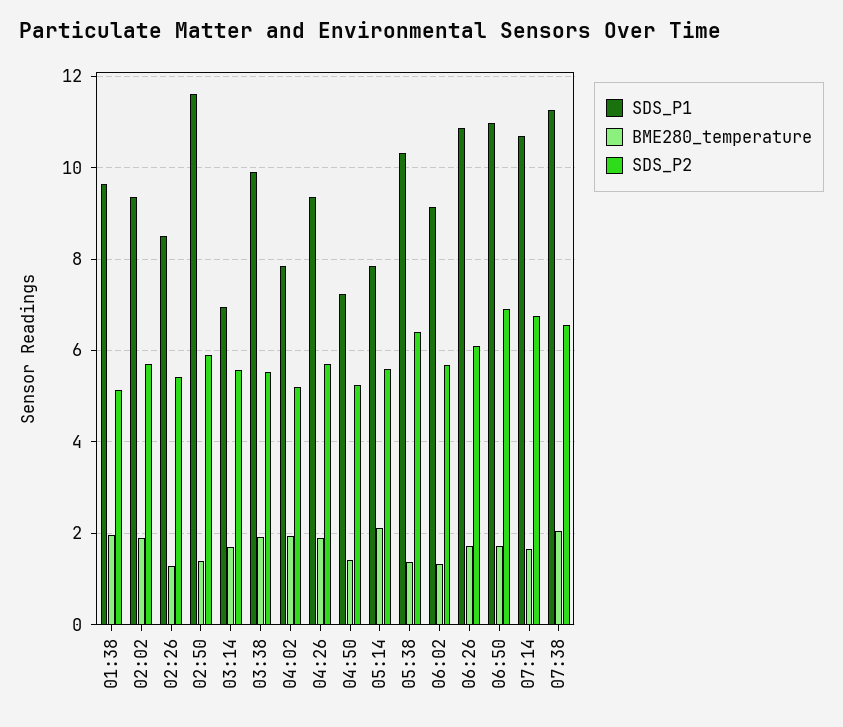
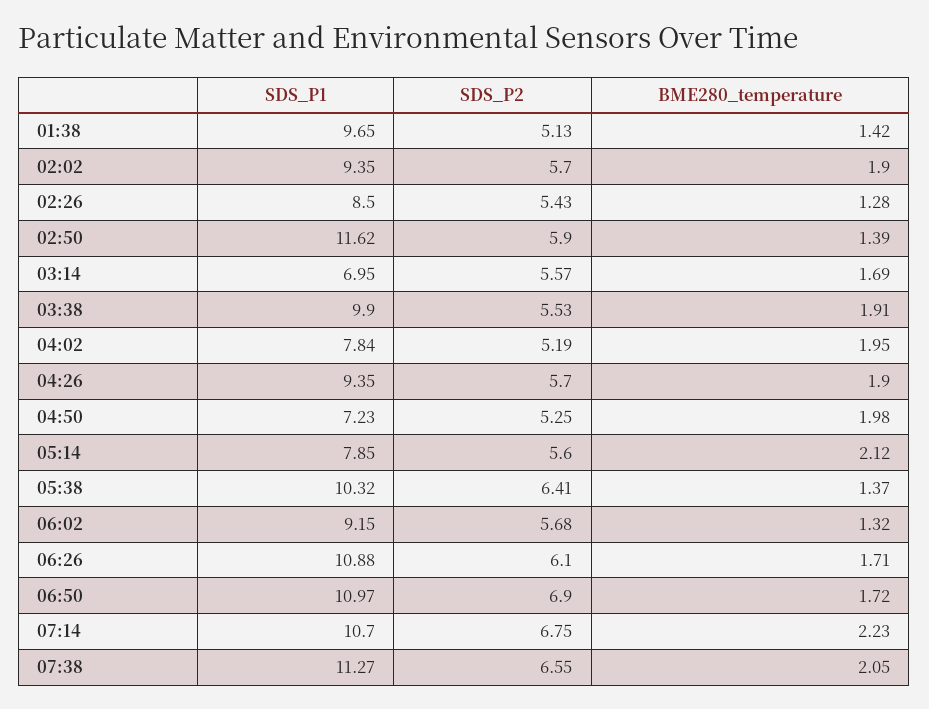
BME280_temperature, 01:38: 2 -> 1.42
BME280_temperature, 04:50: 1.4 -> 1.98
BME280_temperature, 07:14: 1.6 -> 2.23

